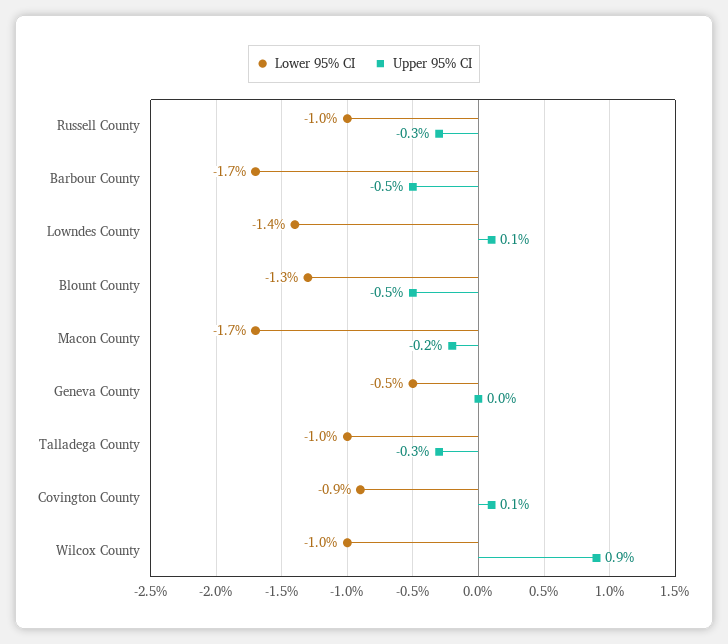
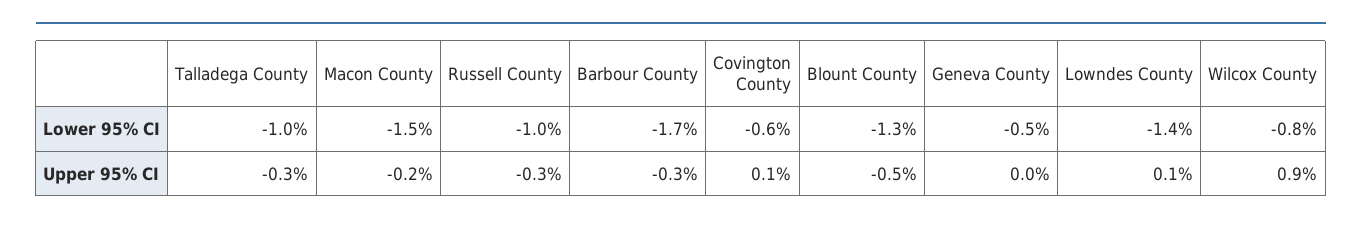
Upper 95% CI, Barbour County: -0.5 -> -0.3
Lower 95% CI, Macon County: -1.7 -> -1.5
Lower 95% CI, Covington County: -0.9 -> -0.6
Lower 95% CI, Wilcox County: -1 -> -0.8

